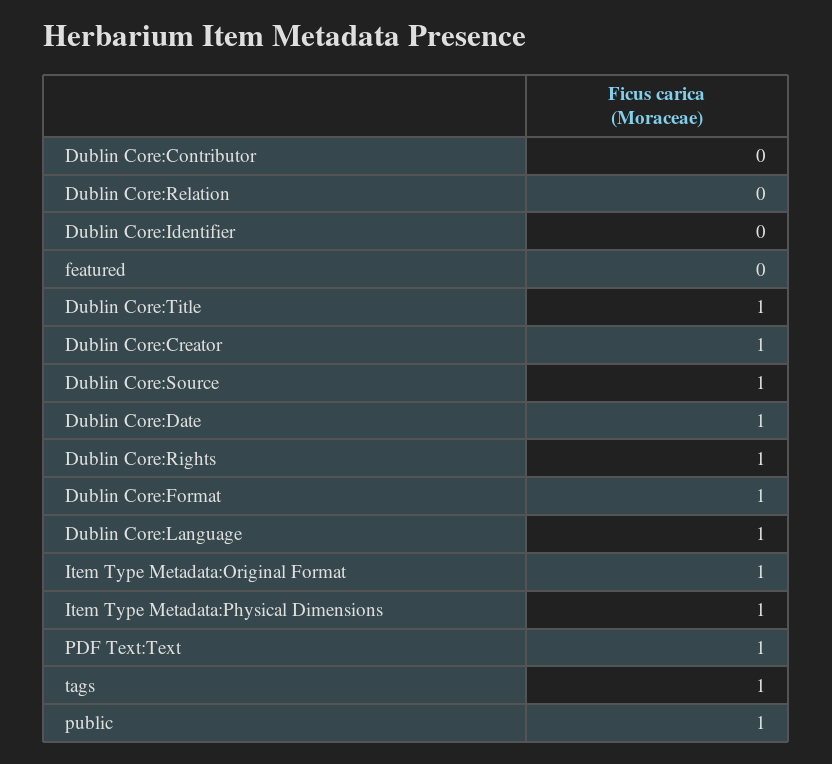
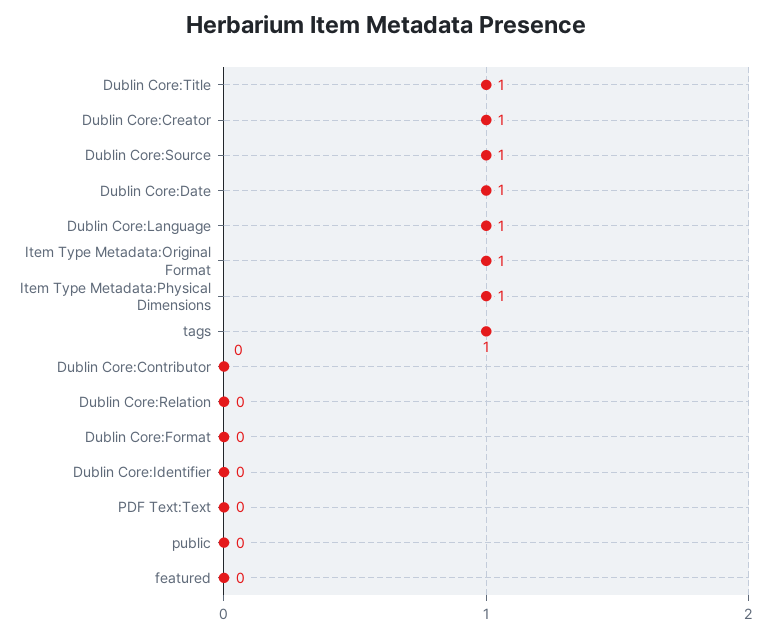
Dublin Core:Rights: 1 -> none
Dublin Core:Format: 1 -> 0
PDF Text:Text: 1 -> 0
public: 1 -> 0

